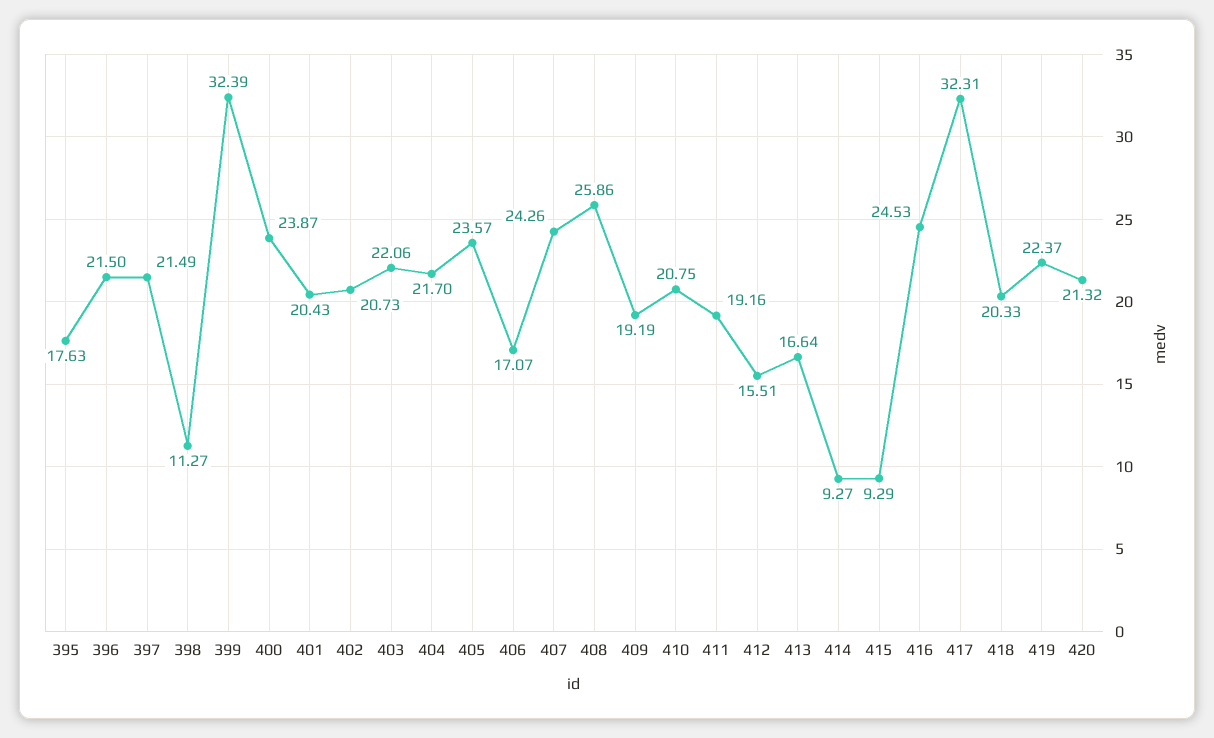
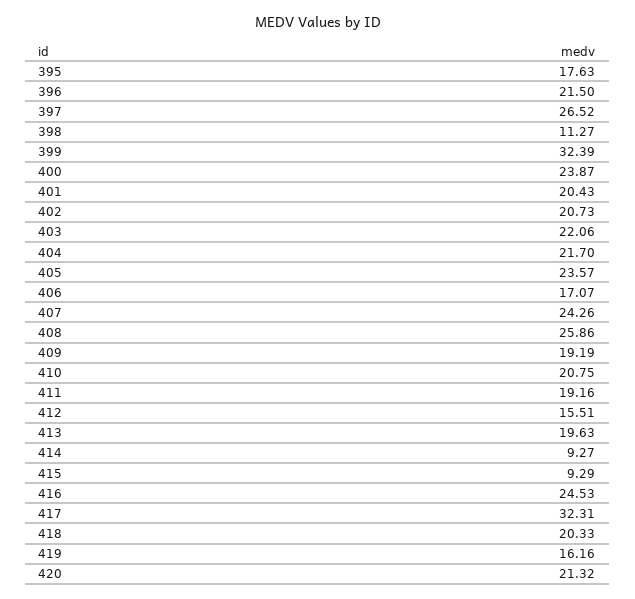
397: 21.49 -> 26.52
413: 16.64 -> 19.63
419: 22.37 -> 16.16

